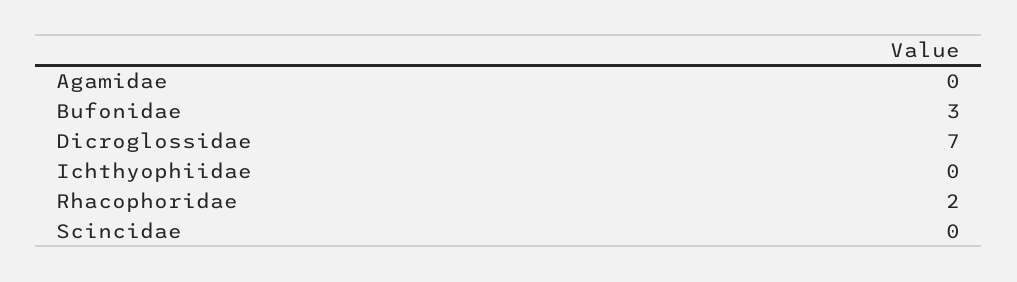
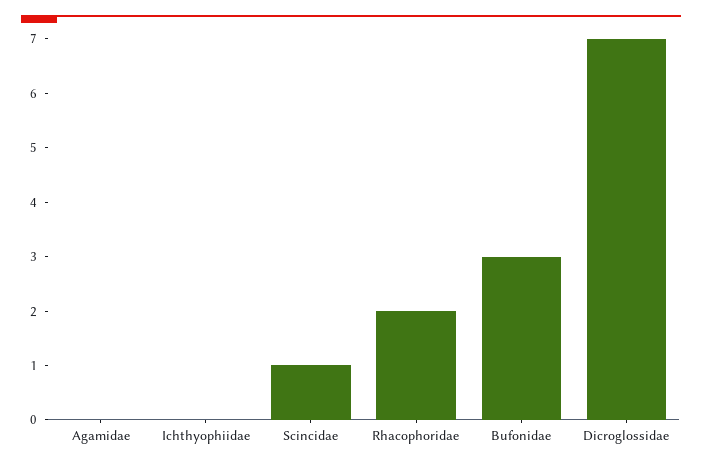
Scincidae: 0 -> 1

